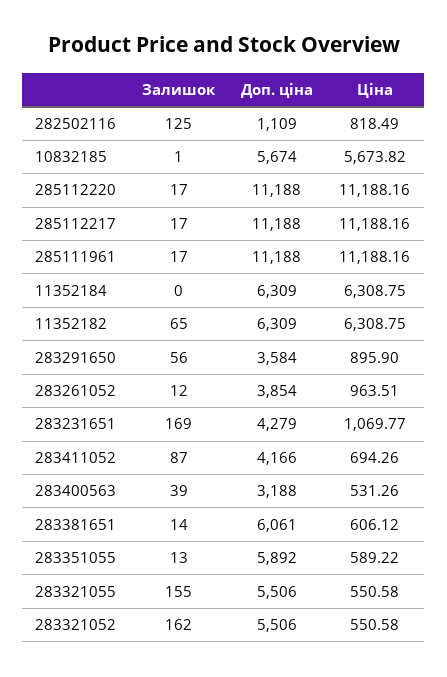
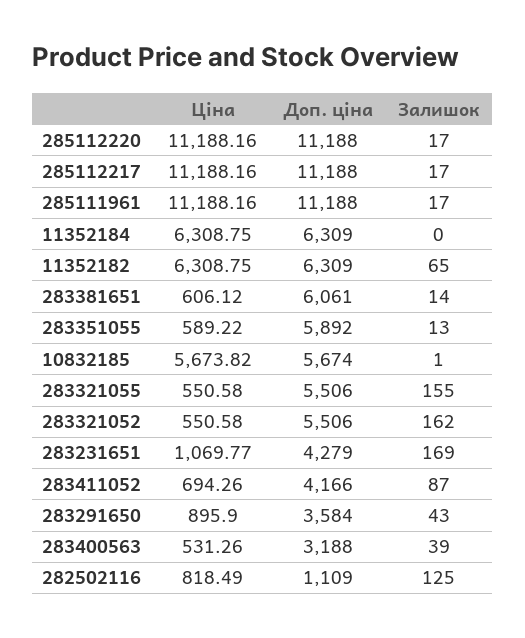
Залишок, 283291650: 56 -> 43
Залишок, 283261052: 12 -> none
Доп. ціна, 283261052: 3854 -> none
Ціна, 283261052: 963.51 -> none

